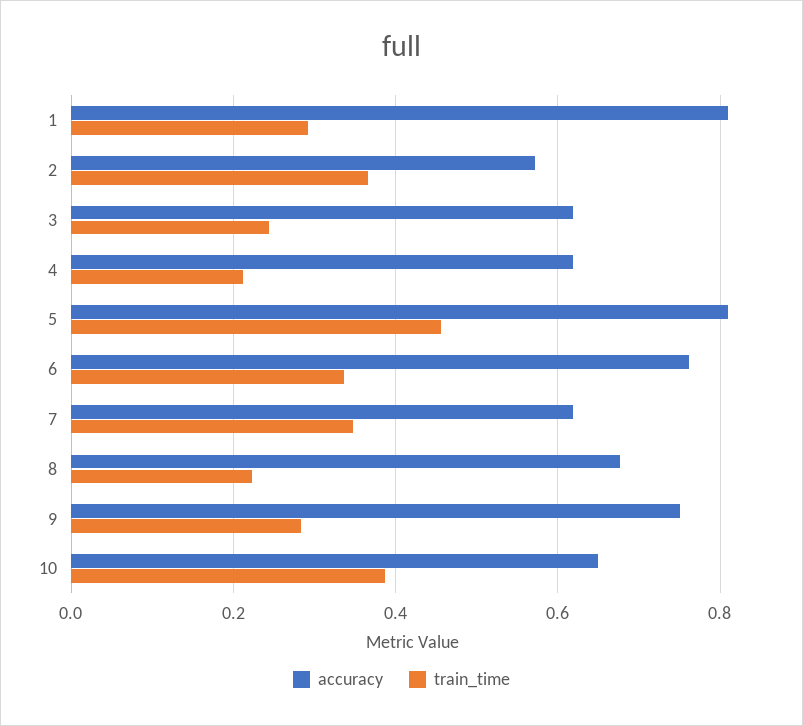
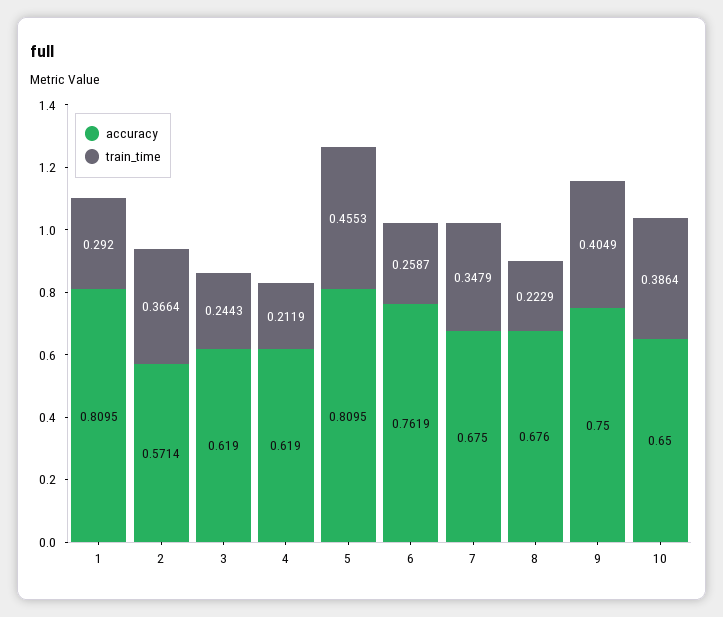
train_time, 6: 0.34 -> 0.2587
accuracy, 7: 0.62 -> 0.675
train_time, 9: 0.28 -> 0.4049

